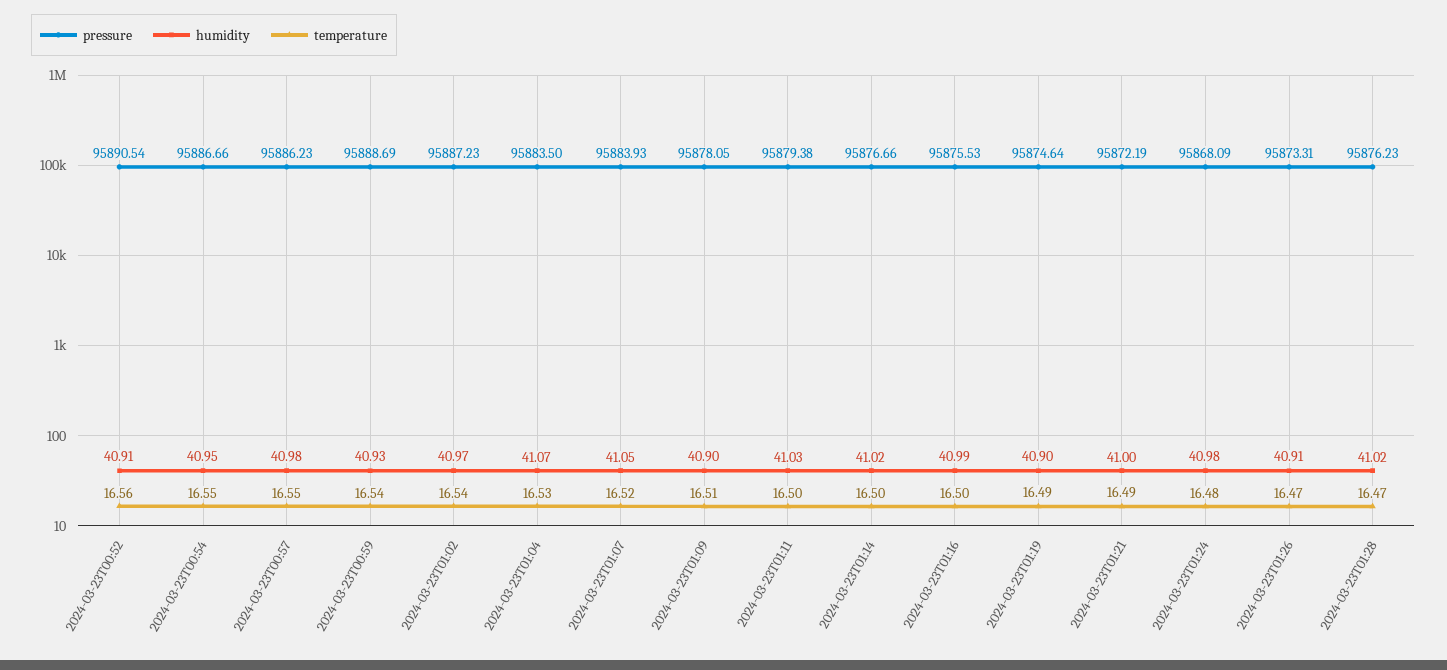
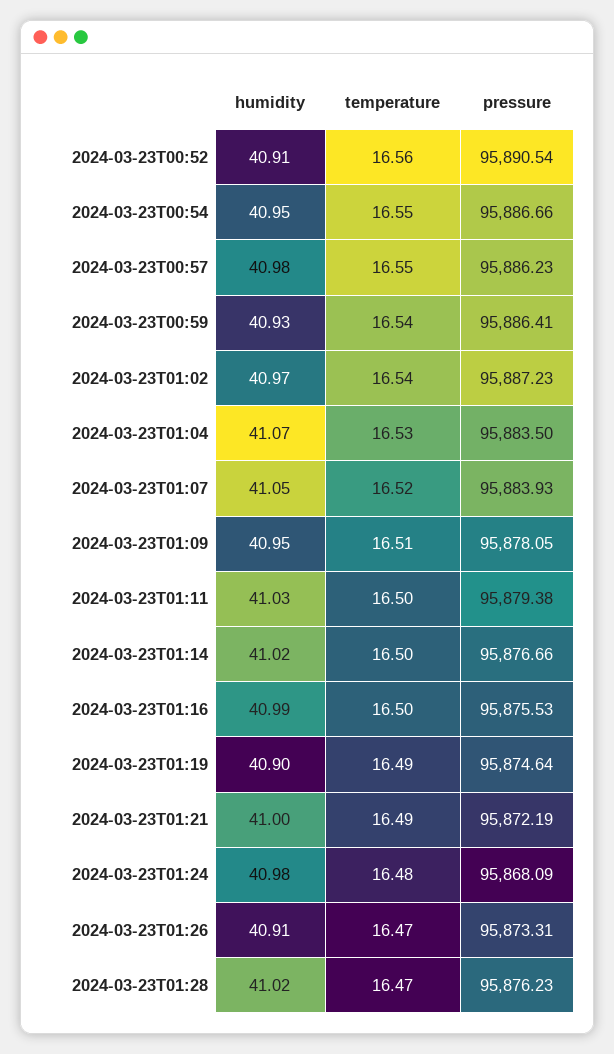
pressure, 2024-03-23T00:59: 95888.69 -> 95886.41
humidity, 2024-03-23T01:09: 40.9 -> 40.95

